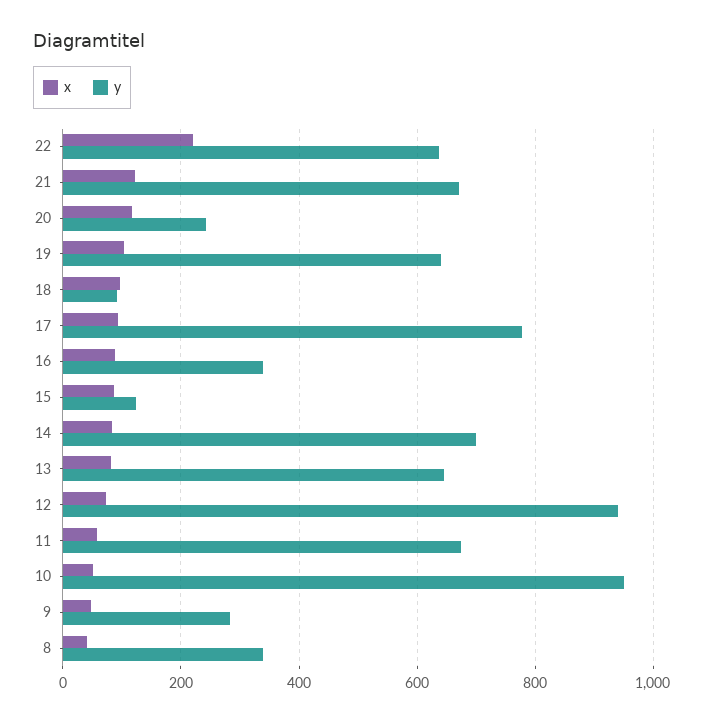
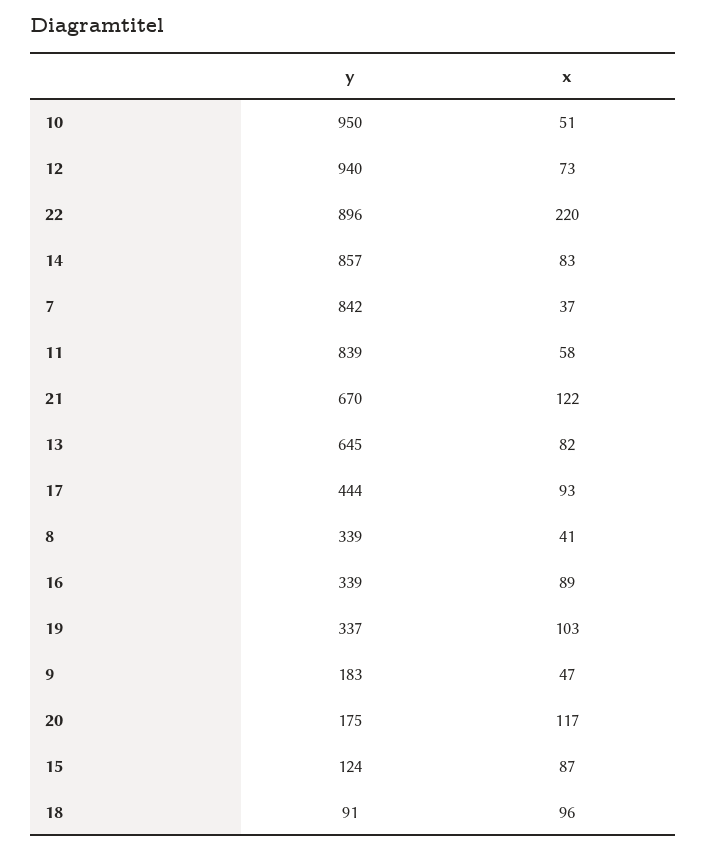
y, 22: 640 -> 896
y, 20: 240 -> 175
y, 19: 640 -> 337
y, 17: 780 -> 444
y, 14: 700 -> 857
y, 11: 680 -> 839
y, 9: 280 -> 183
y, 7: none -> 842
x, 7: none -> 37

